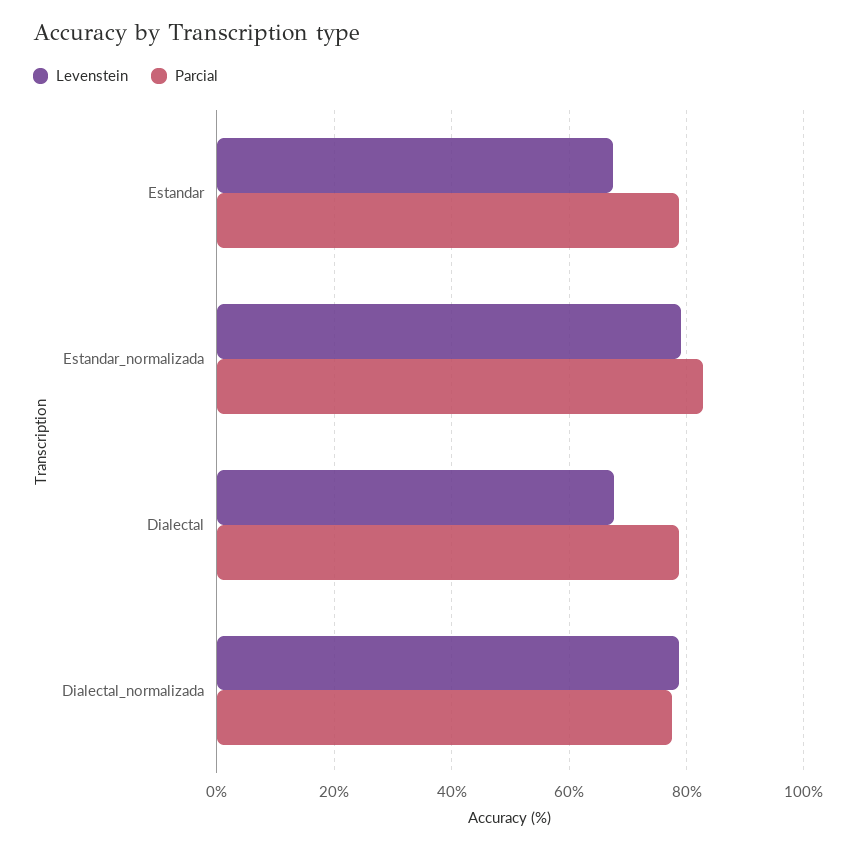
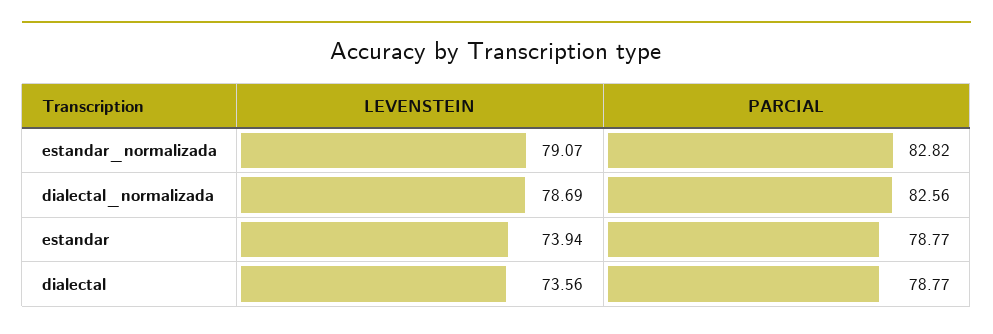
Levenstein, Estandar: 68 -> 73.94
Levenstein, Dialectal: 68 -> 73.56
Parcial, Dialectal_normalizada: 78 -> 82.56

